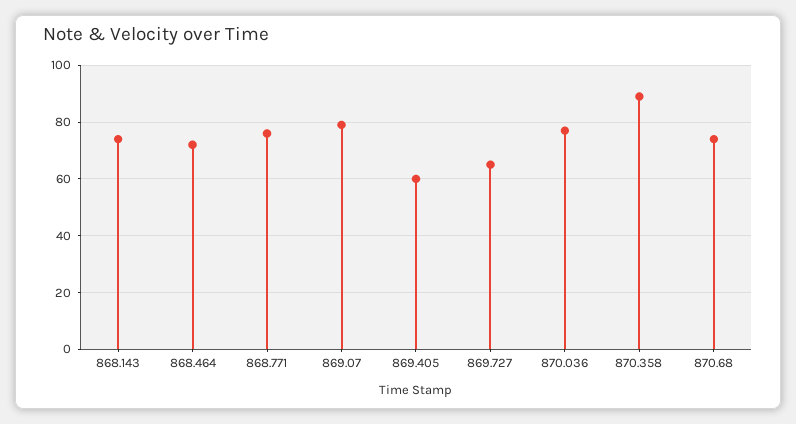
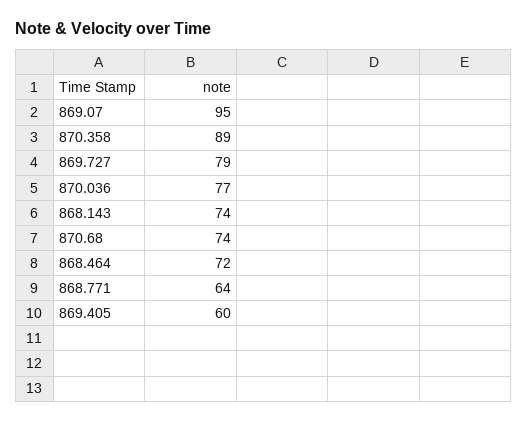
868.771: 75 -> 64
869.07: 80 -> 95
869.727: 65 -> 79

